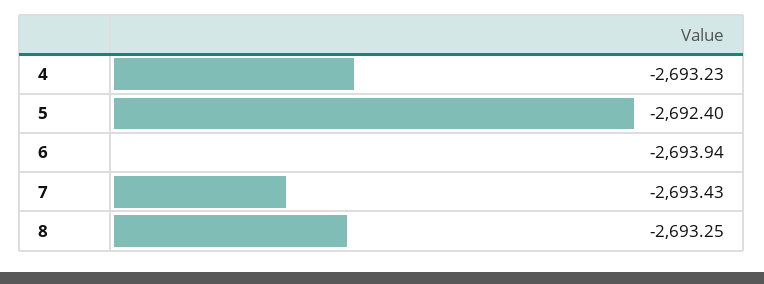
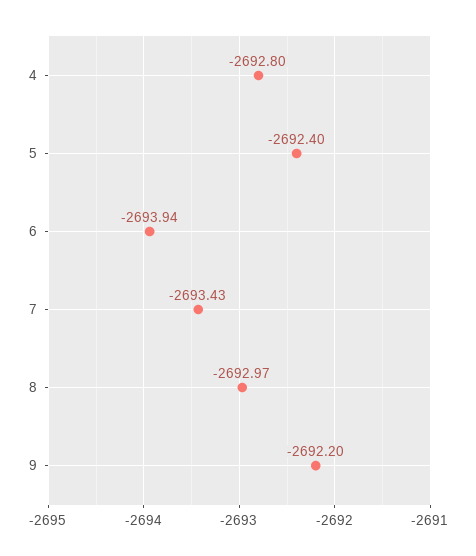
4: -2693.23 -> -2692.8
8: -2693.25 -> -2692.97
9: none -> -2692.2

